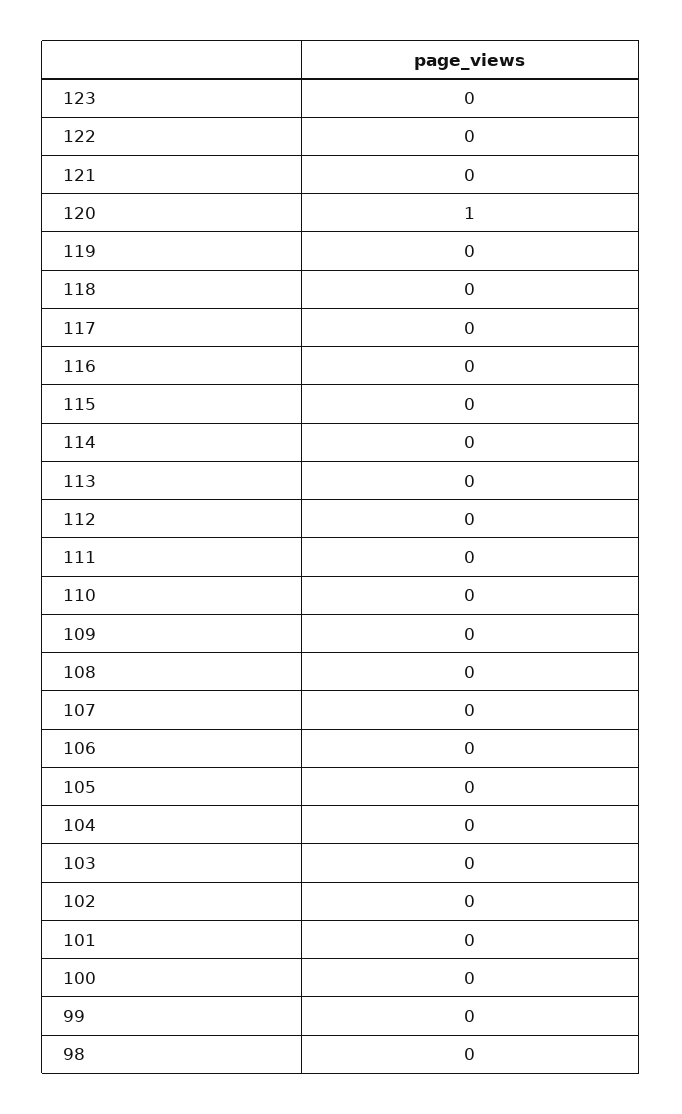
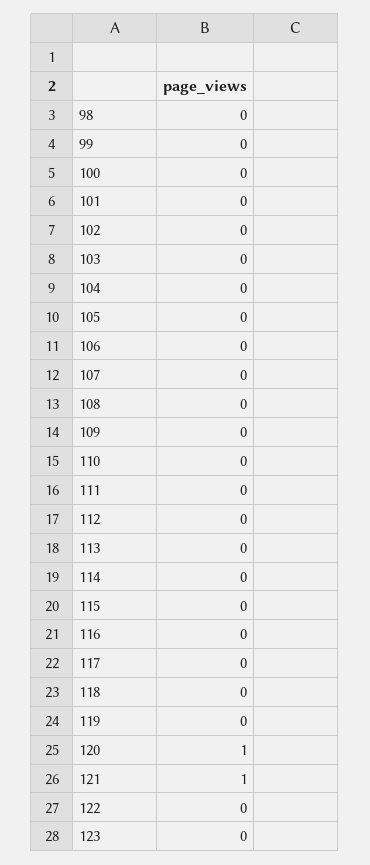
121: 0 -> 1

